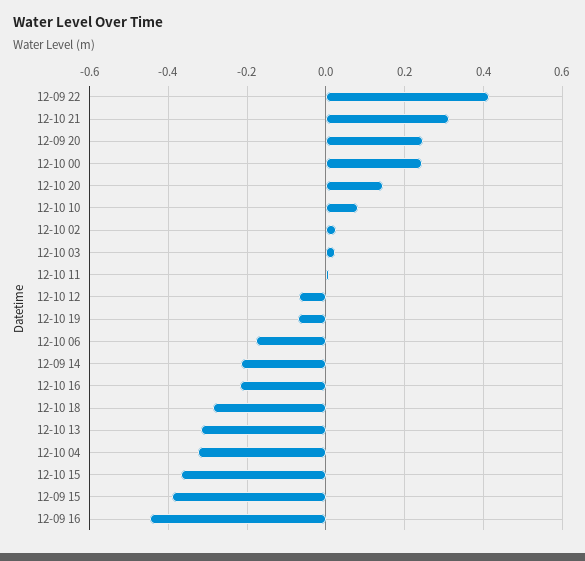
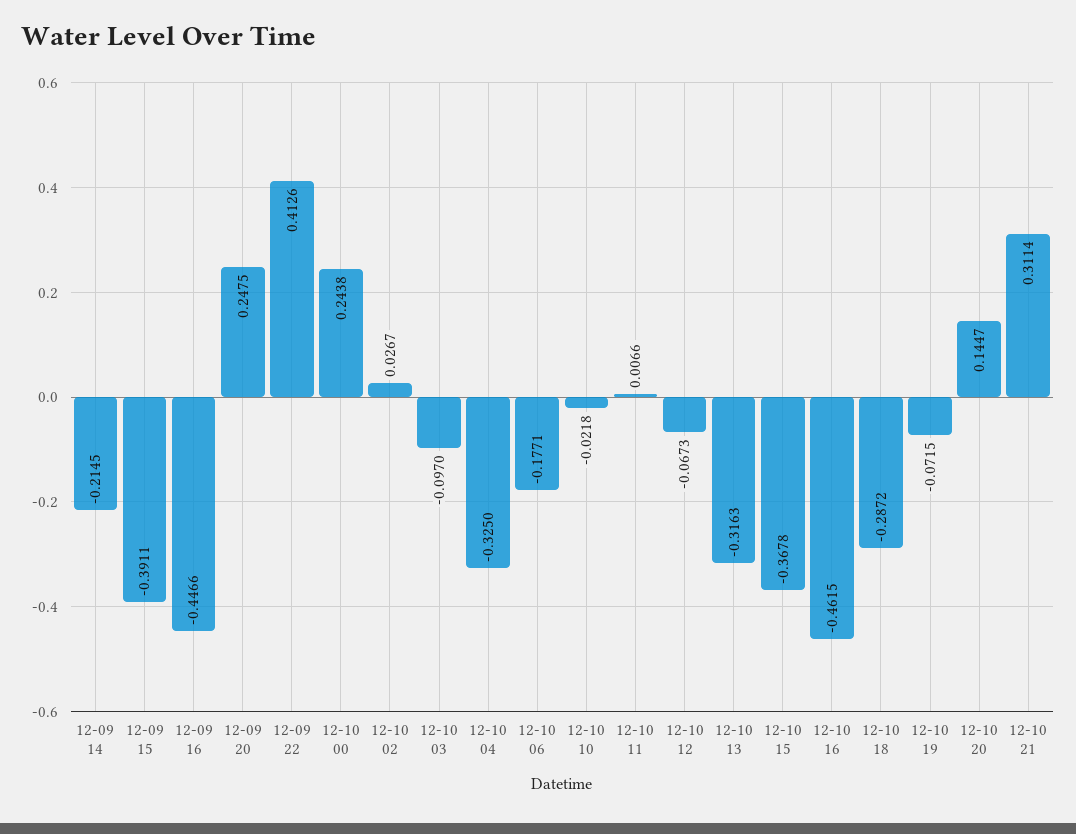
12-10 10: 0.08 -> -0.0218
12-10 03: 0.02 -> -0.097
12-10 16: -0.22 -> -0.4615

